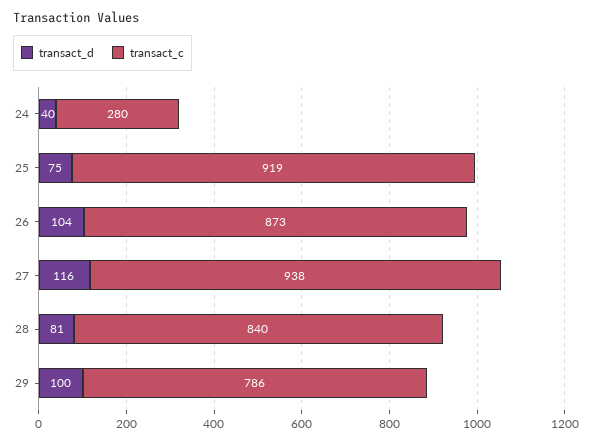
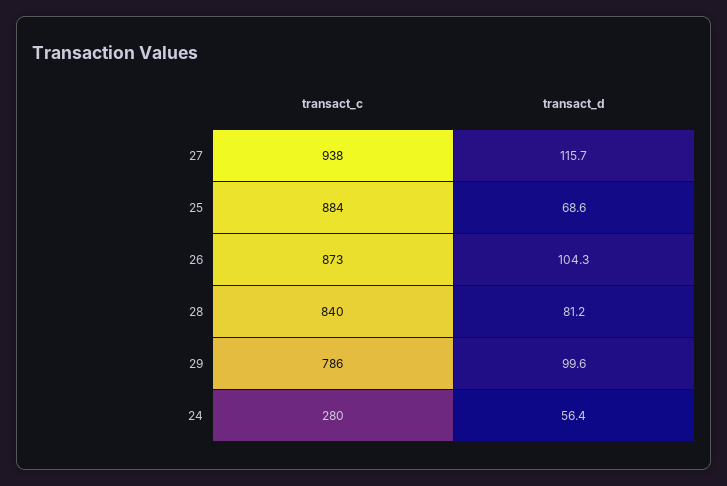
transact_d, 24: 40 -> 56.4
transact_d, 25: 75 -> 68.6
transact_c, 25: 919 -> 884

